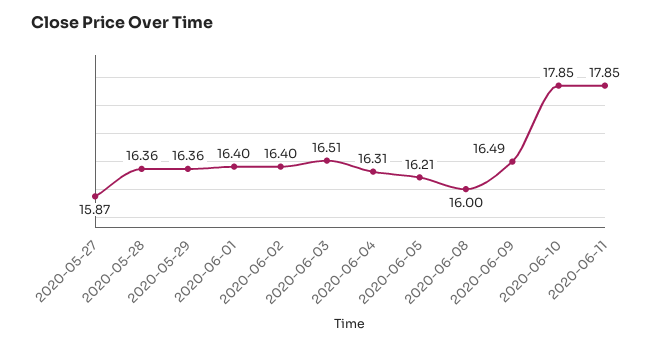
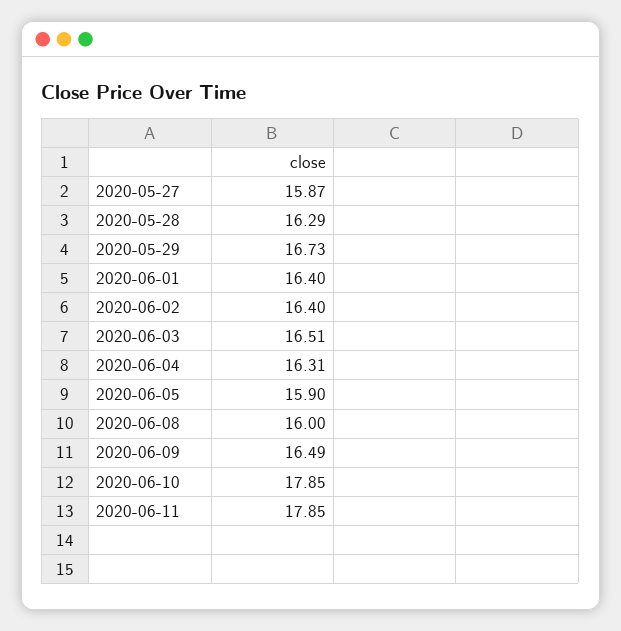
2020-05-28: 16.36 -> 16.29
2020-05-29: 16.36 -> 16.73
2020-06-05: 16.21 -> 15.9

